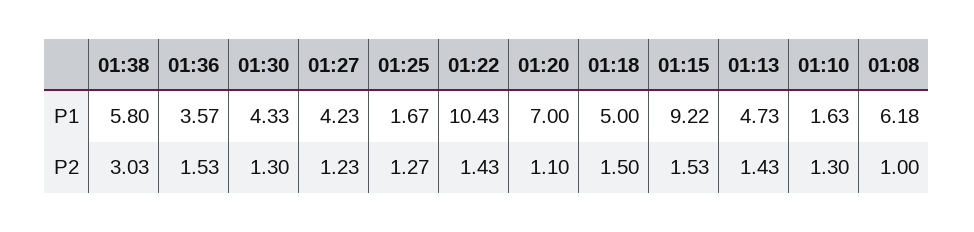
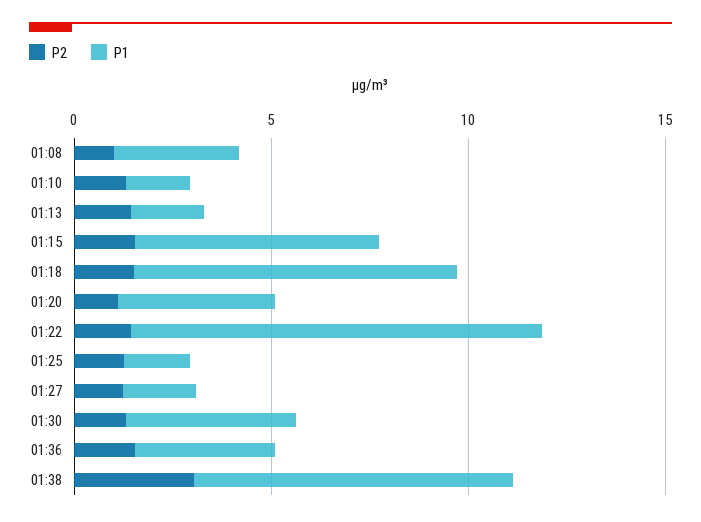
P1, 01:38: 5.8 -> 8
P1, 01:27: 4.23 -> 2
P1, 01:20: 7 -> 4
P1, 01:18: 5 -> 8
P1, 01:15: 9.22 -> 6
P1, 01:13: 4.73 -> 2
P1, 01:08: 6.18 -> 3

